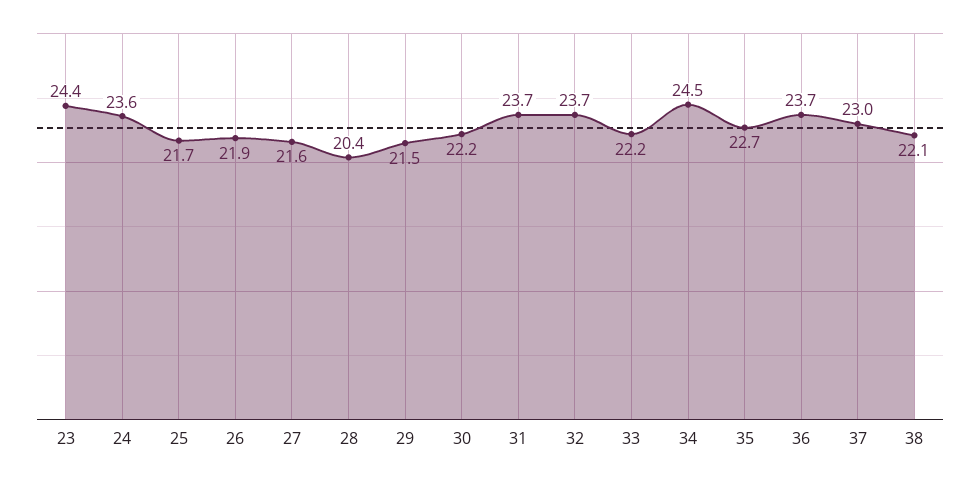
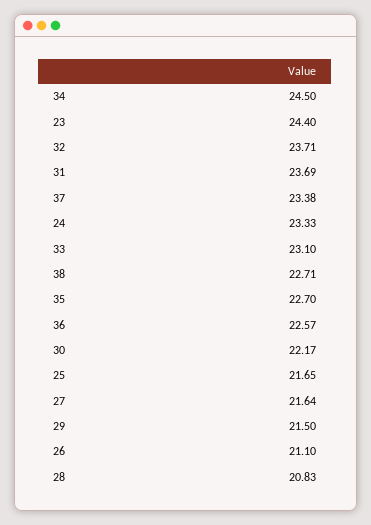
24: 23.6 -> 23.33
26: 21.9 -> 21.1
28: 20.4 -> 20.83
33: 22.2 -> 23.1
36: 23.7 -> 22.57
37: 23 -> 23.38
38: 22.1 -> 22.71

